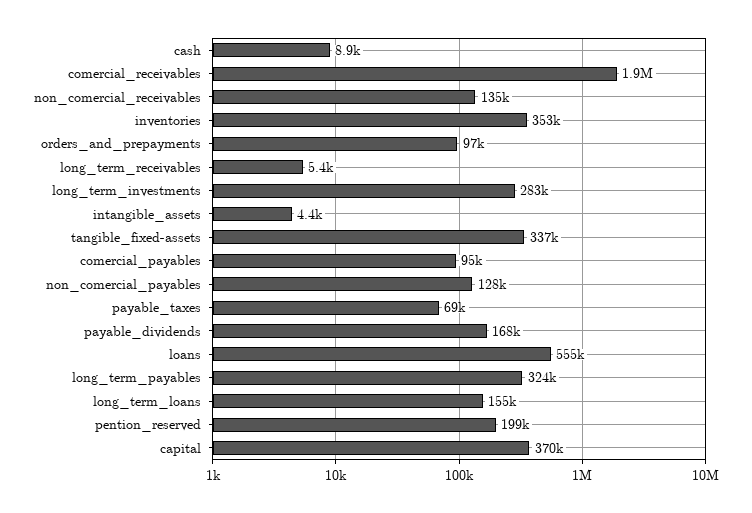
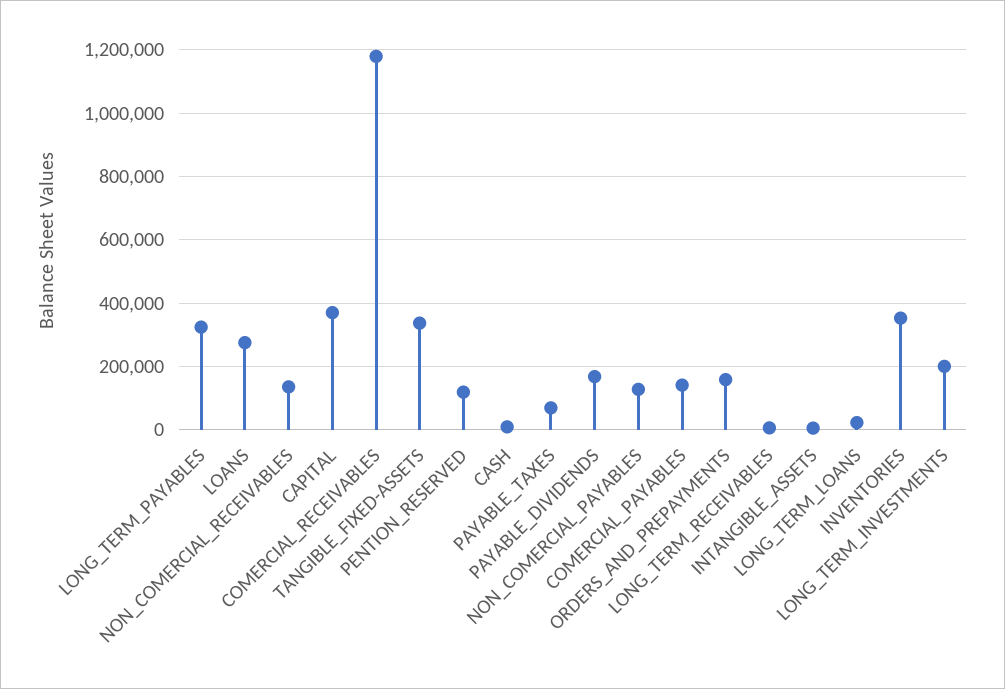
comercial_receivables: 1900000 -> 1180000
orders_and_prepayments: 97000 -> 160000
long_term_investments: 283000 -> 200000
comercial_payables: 95000 -> 140000
loans: 555000 -> 280000
long_term_loans: 155000 -> 20000
pention_reserved: 199000 -> 120000

